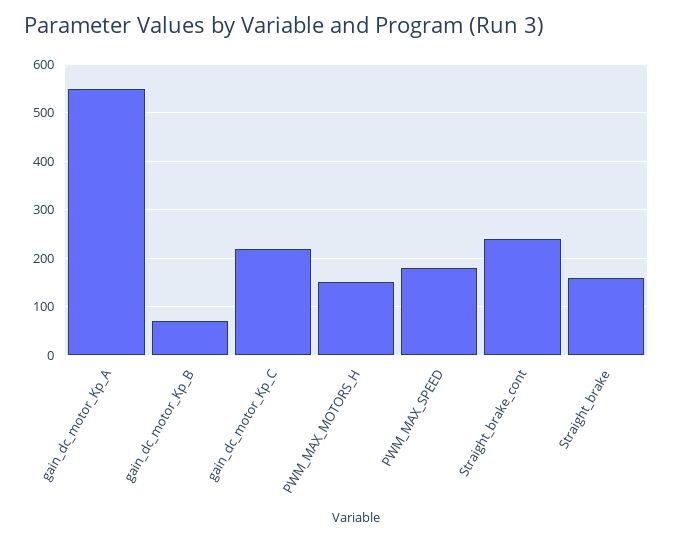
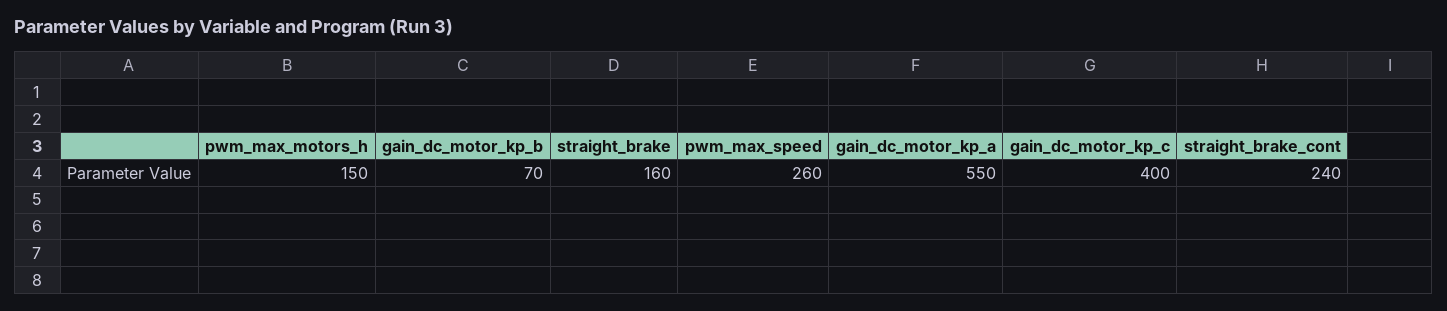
gain_dc_motor_Kp_C: 220 -> 400
PWM_MAX_SPEED: 180 -> 260

